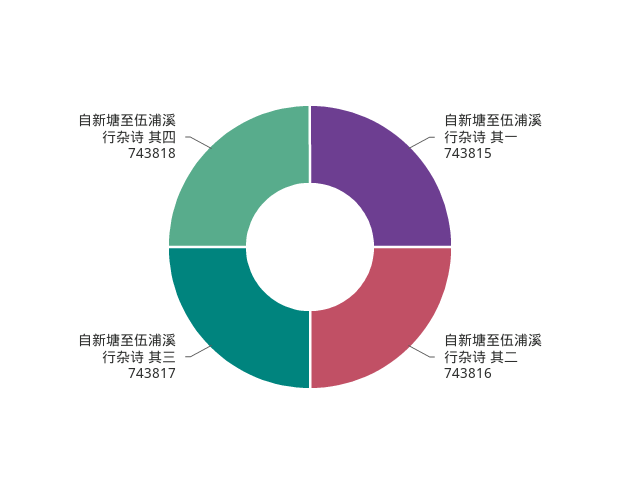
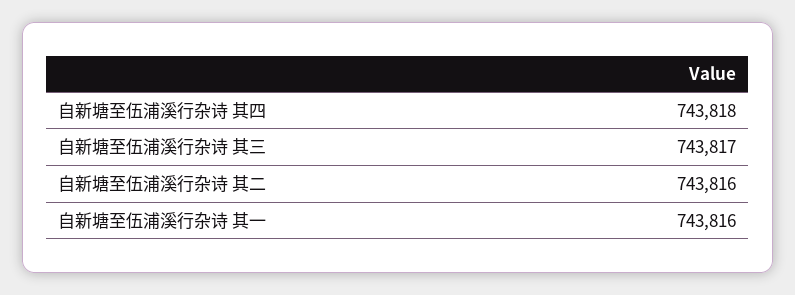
自新塘至伍浦溪行杂诗 其一: 743815 -> 743816

